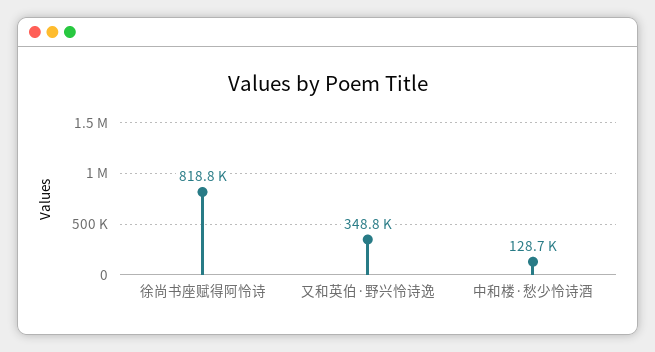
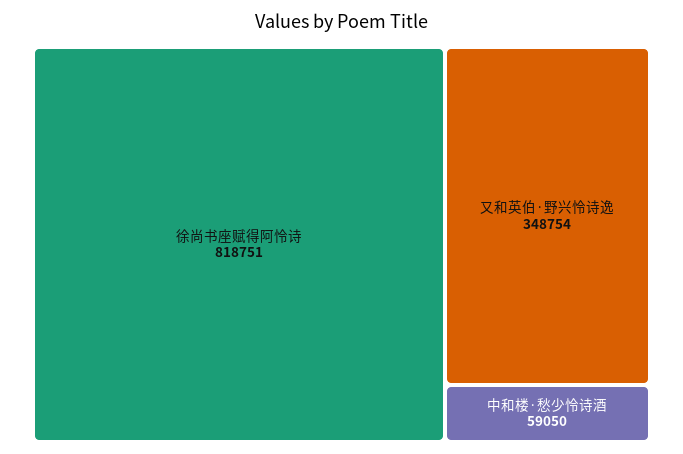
中和楼·愁少怜诗酒: 128700 -> 59050

